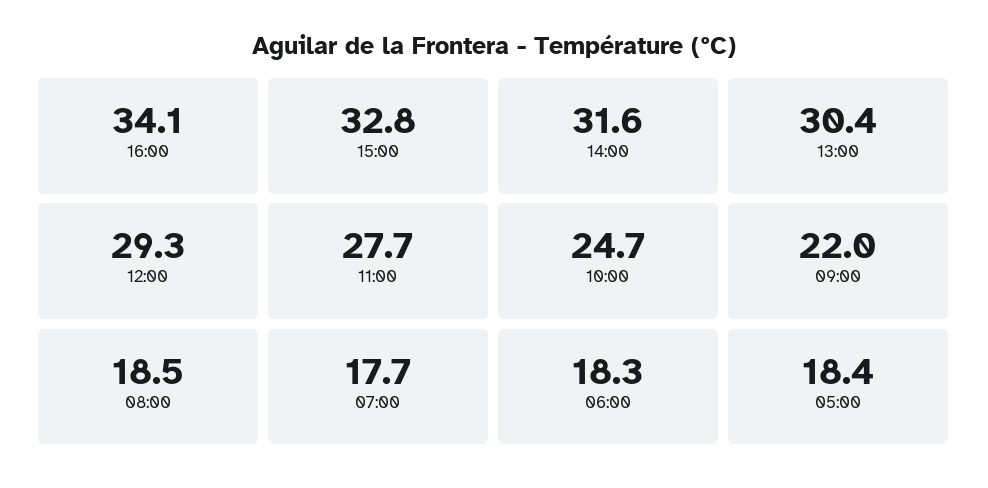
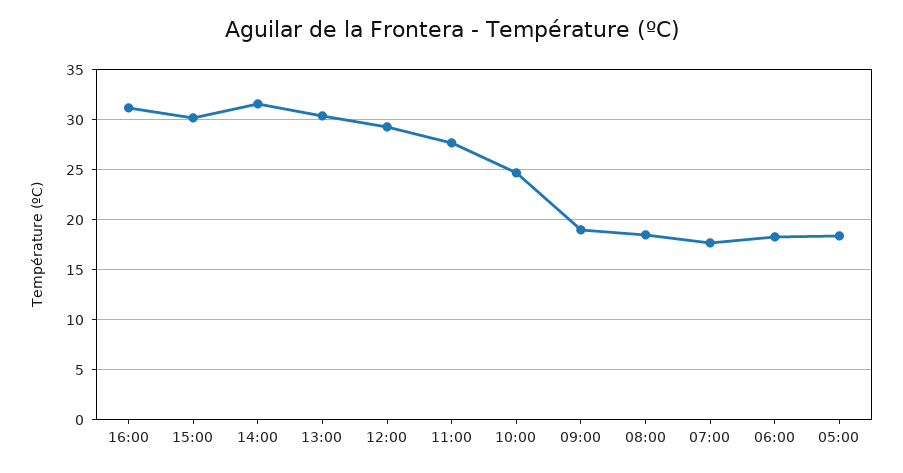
16:00: 34.1 -> 31
15:00: 32.8 -> 30
09:00: 22 -> 19

